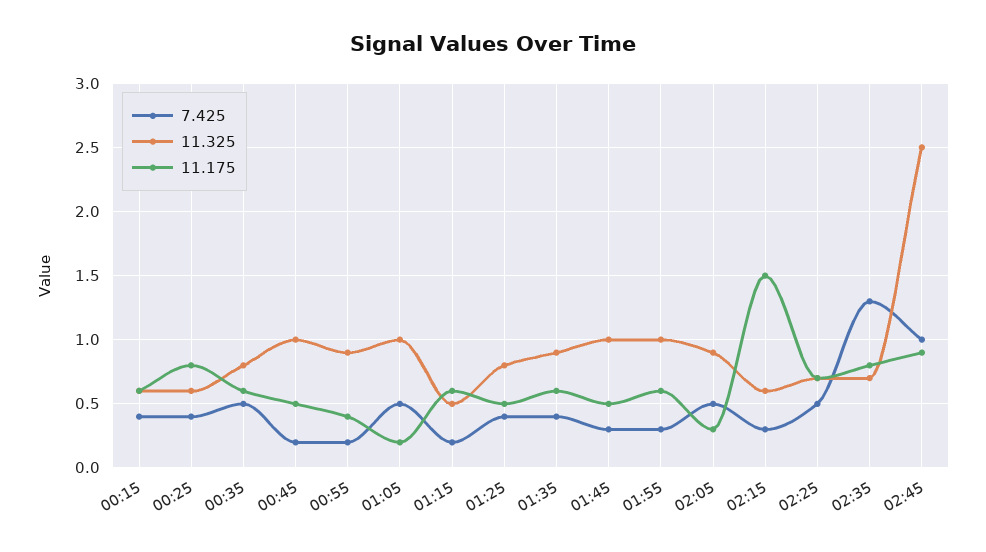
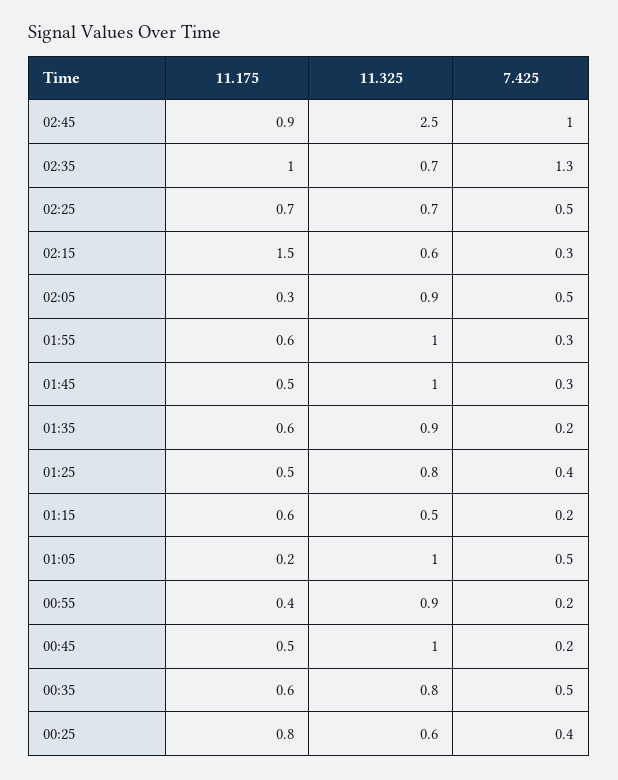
7.425, 00:15: 0.4 -> none
11.325, 00:15: 0.6 -> none
11.175, 00:15: 0.6 -> none
7.425, 01:35: 0.4 -> 0.2
11.175, 02:35: 0.8 -> 1

